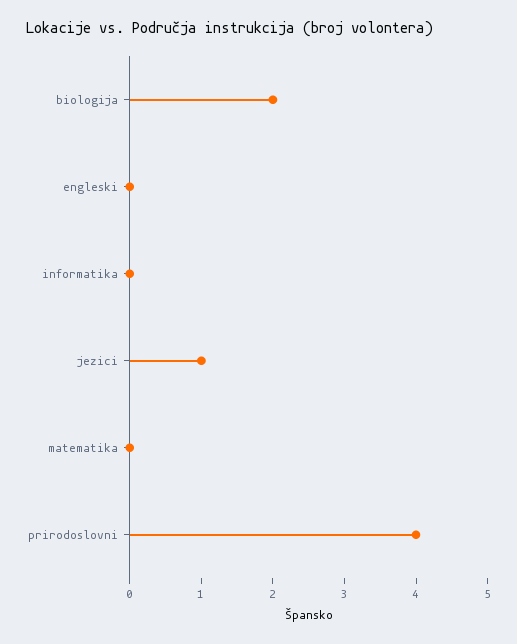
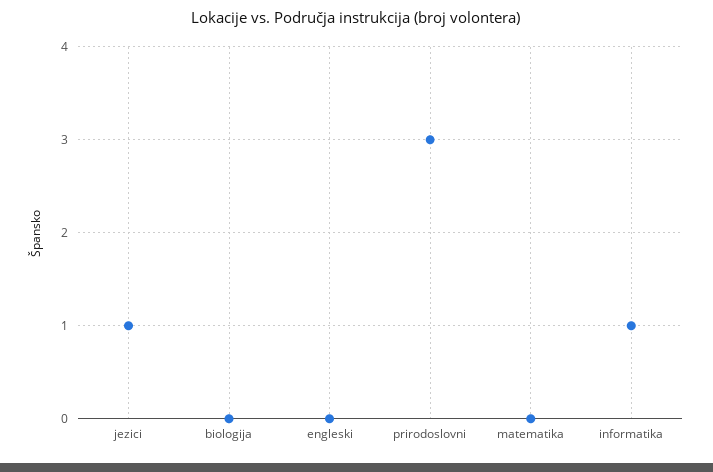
biologija: 2 -> 0
informatika: 0 -> 1
prirodoslovni: 4 -> 3

